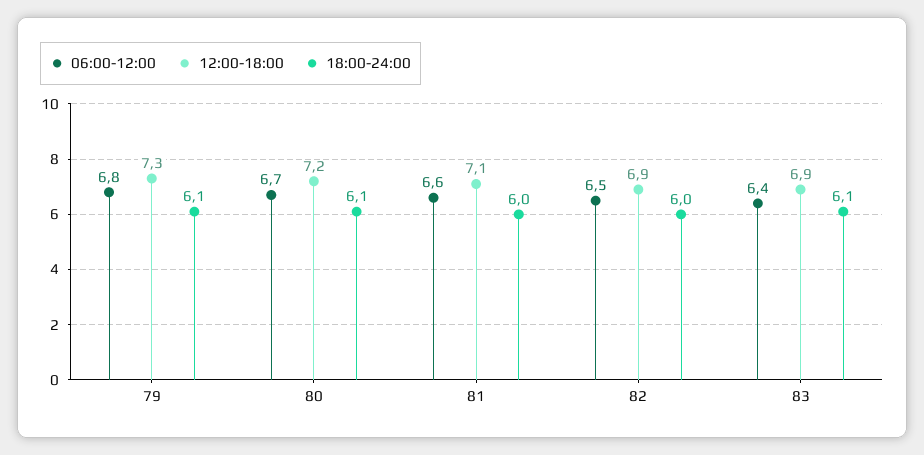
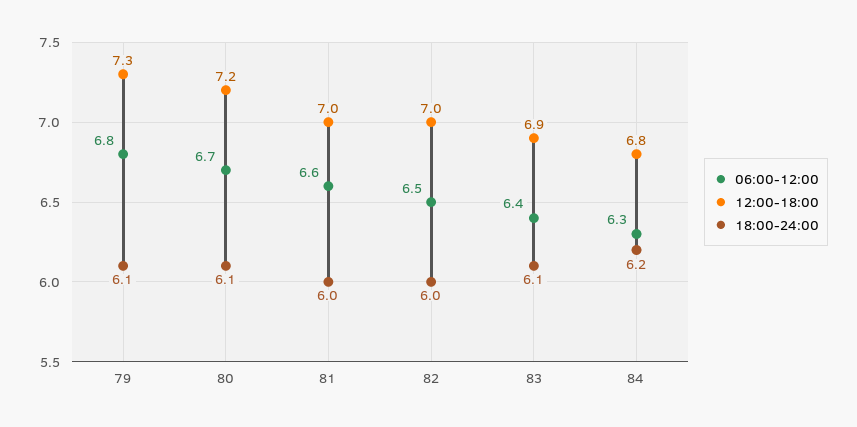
12:00-18:00, 81: 7.1 -> 7
12:00-18:00, 82: 6.9 -> 7
06:00-12:00, 84: none -> 6.3
12:00-18:00, 84: none -> 6.8
18:00-24:00, 84: none -> 6.2

